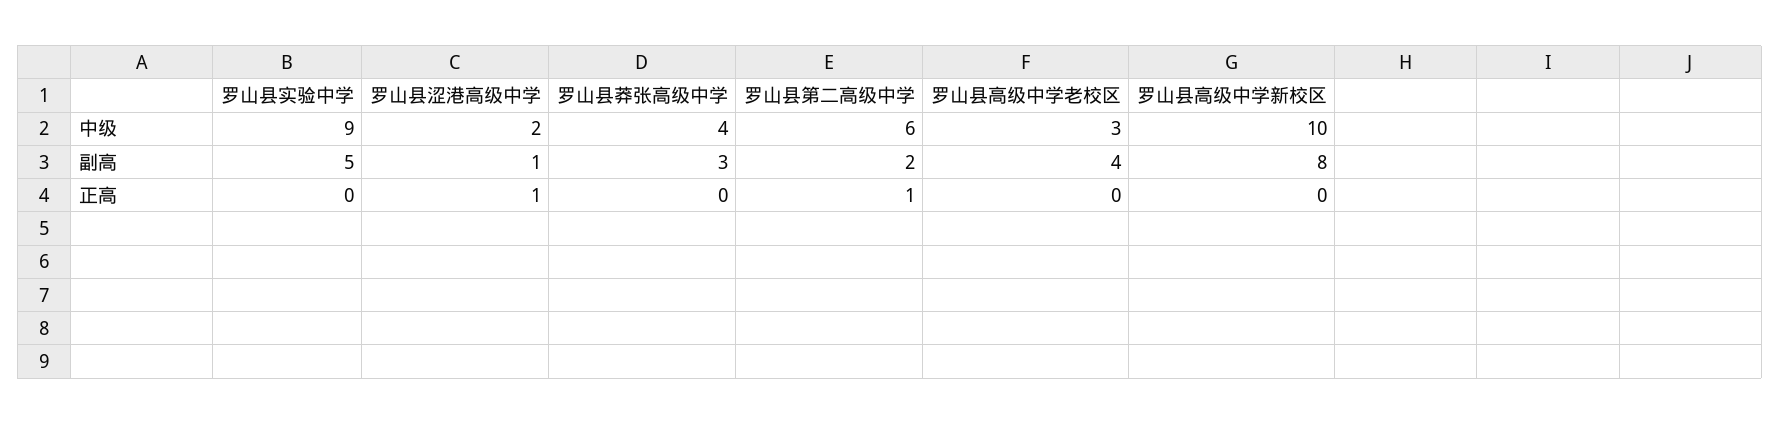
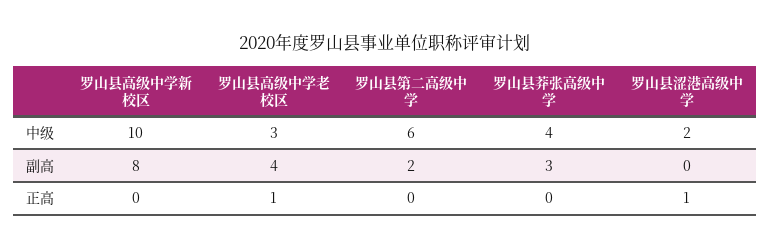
罗山县实验中学, 中级: 9 -> none
罗山县实验中学, 副高: 5 -> none
罗山县涩港高级中学, 副高: 1 -> 0
罗山县实验中学, 正高: 0 -> none
罗山县第二高级中学, 正高: 1 -> 0
罗山县高级中学老校区, 正高: 0 -> 1

